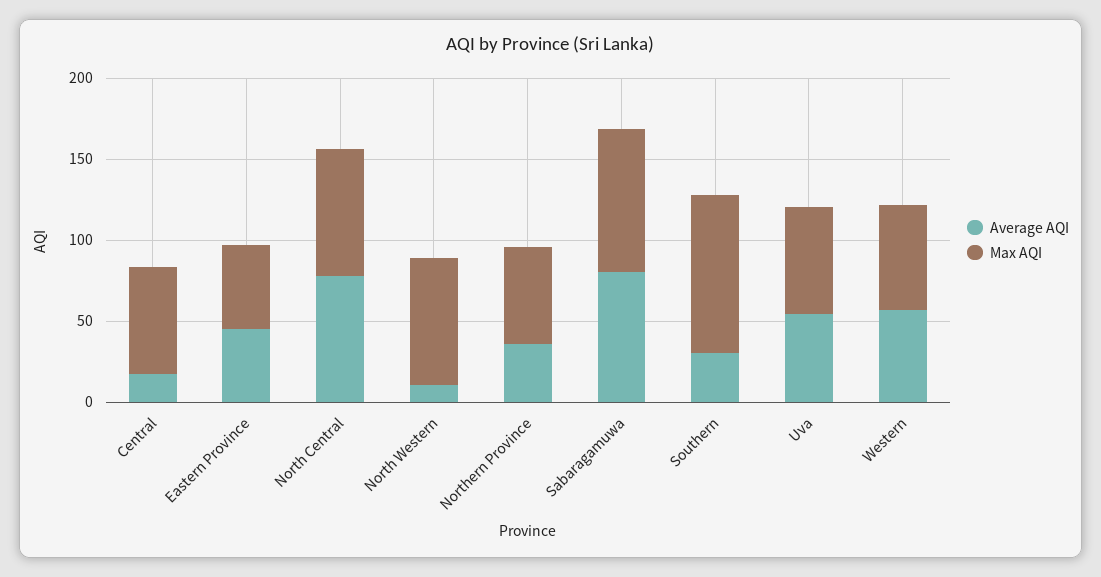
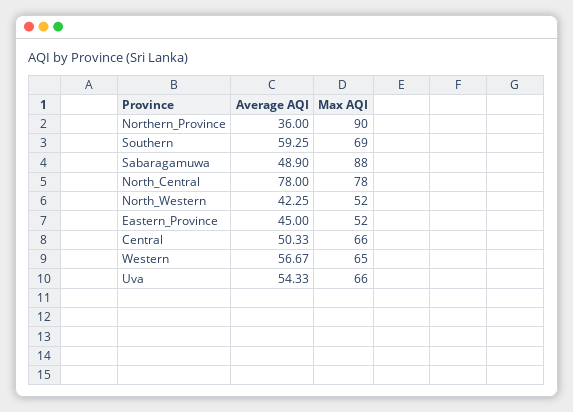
Average AQI, Central: 20 -> 50.33
Average AQI, North Western: 10 -> 42.25
Max AQI, North Western: 80 -> 52
Max AQI, Northern Province: 60 -> 90
Average AQI, Sabaragamuwa: 80 -> 48.9
Average AQI, Southern: 30 -> 59.25
Max AQI, Southern: 100 -> 69

